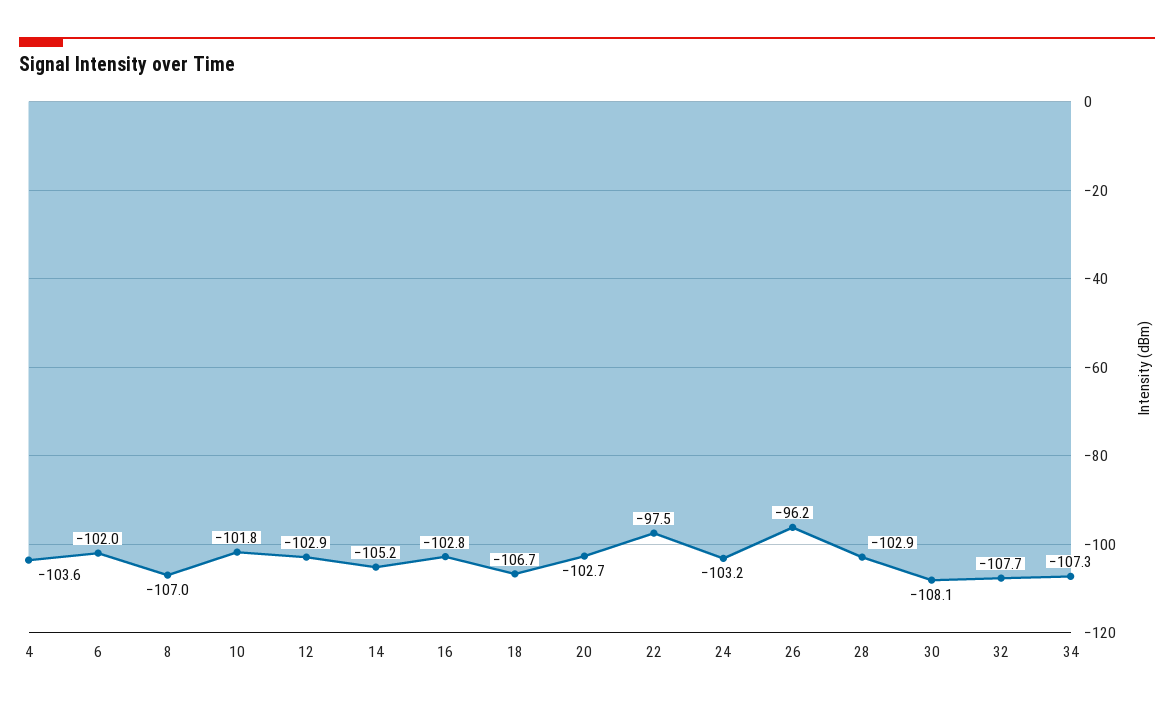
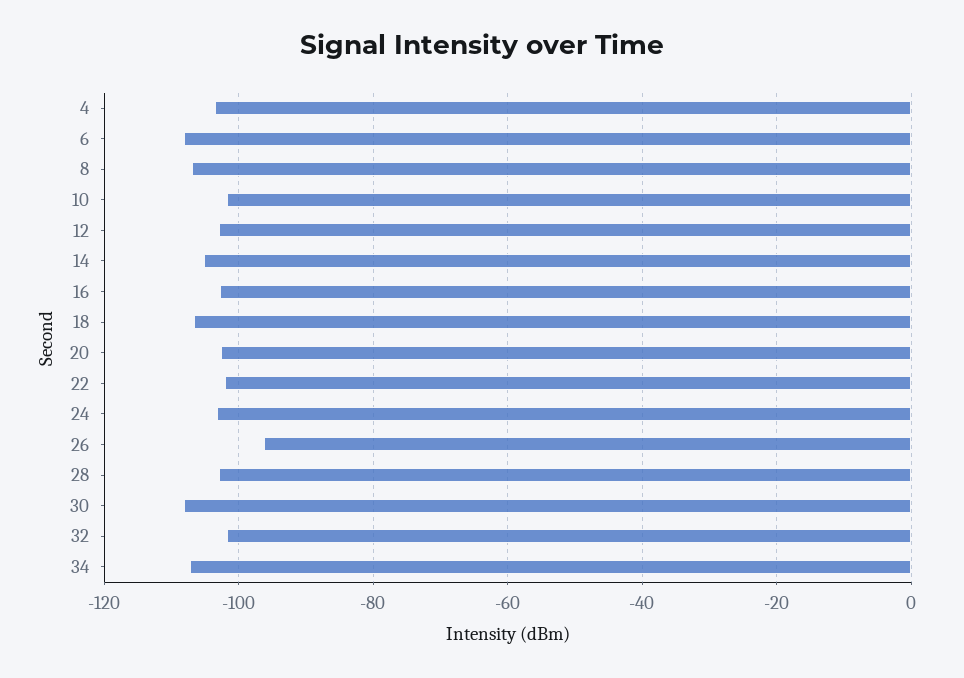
6: -102 -> -108
22: -97.5 -> -102
32: -107.7 -> -102

